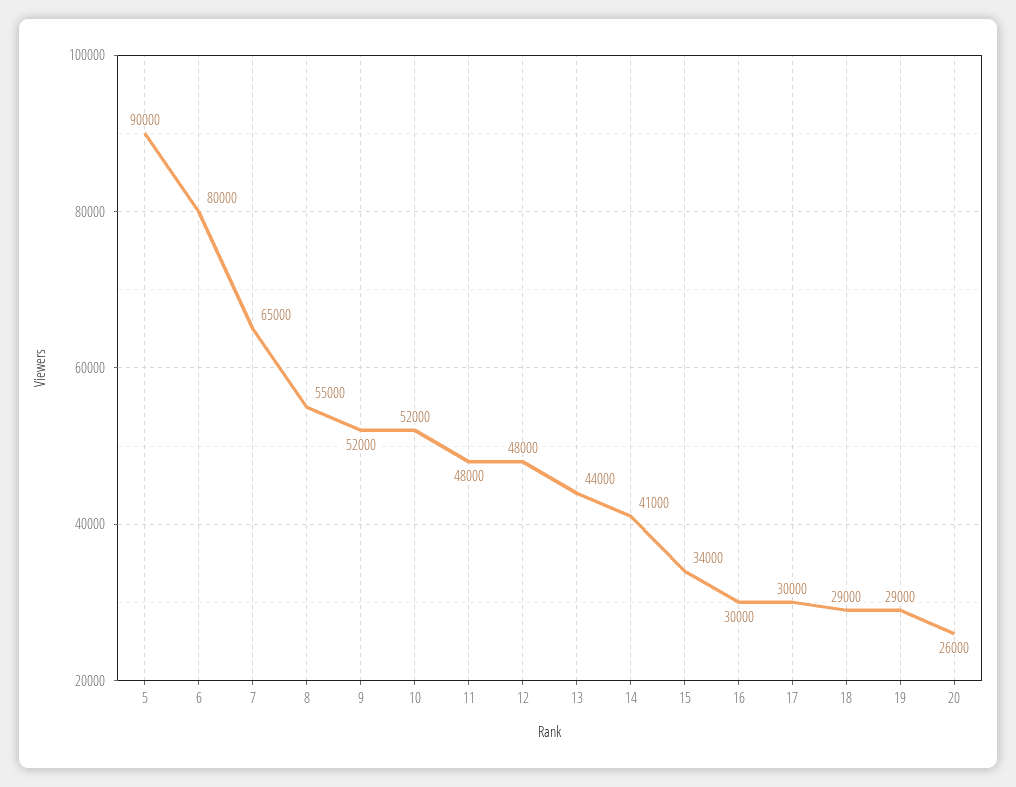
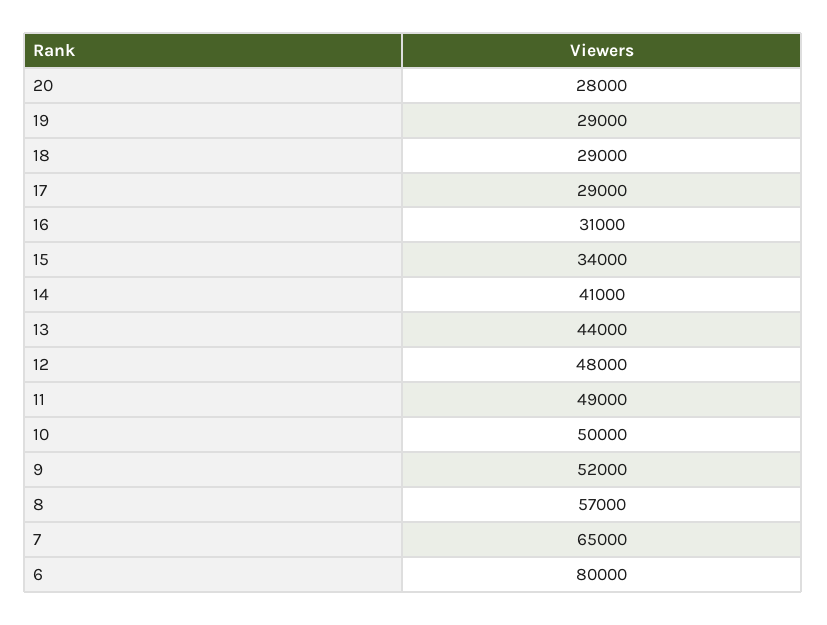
5: 90000 -> none
8: 55000 -> 57000
10: 52000 -> 50000
11: 48000 -> 49000
16: 30000 -> 31000
17: 30000 -> 29000
20: 26000 -> 28000

